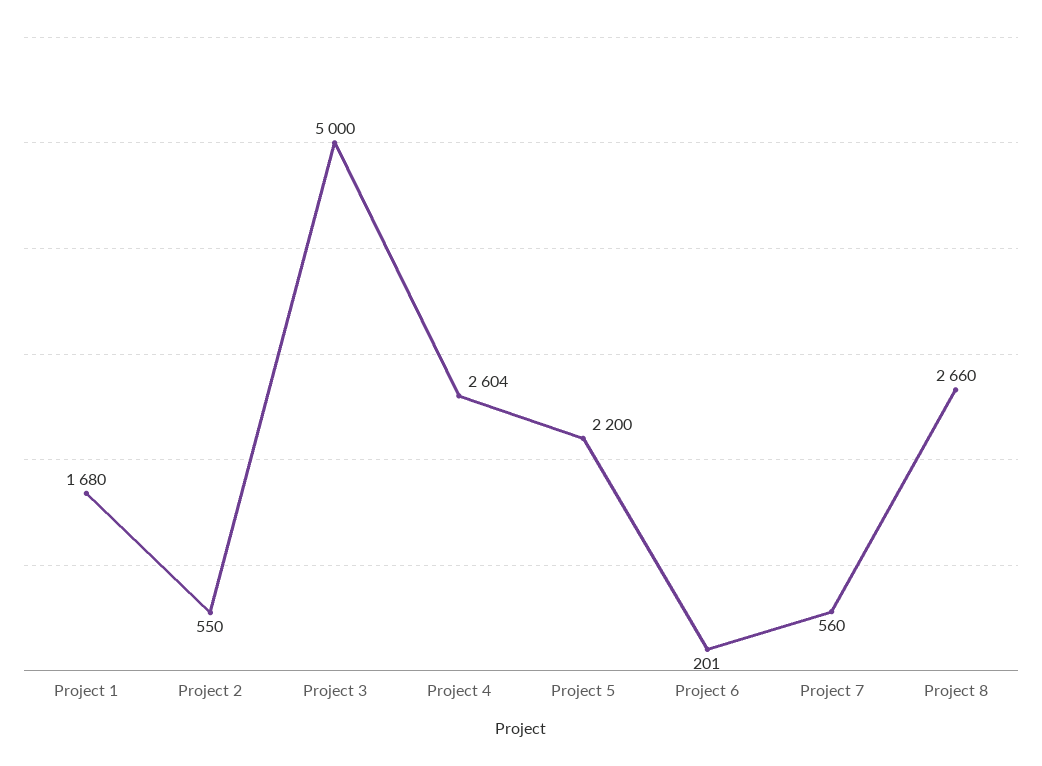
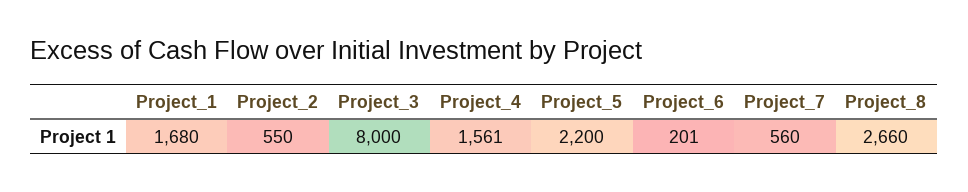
Project 3: 5000 -> 8000
Project 4: 2604 -> 1561

